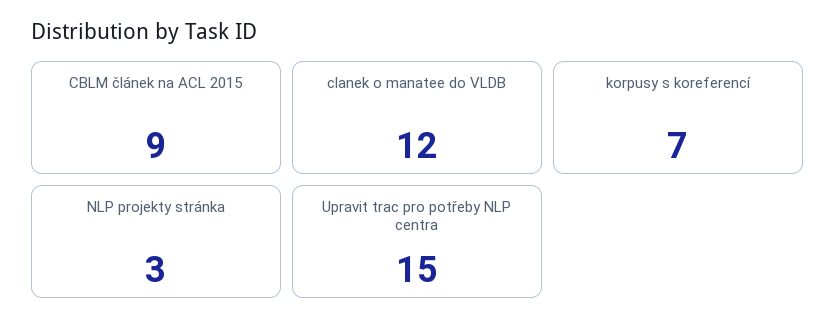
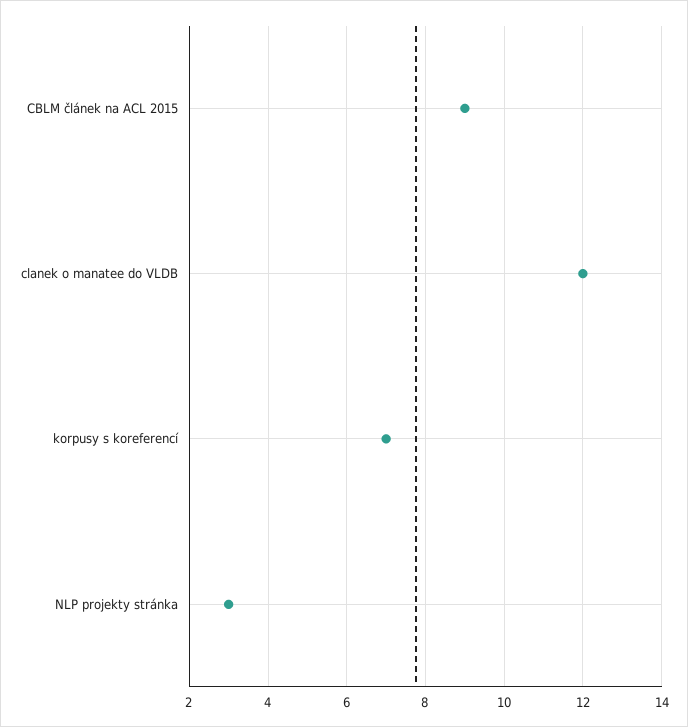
Upravit trac pro potřeby NLP centra: 15 -> none

